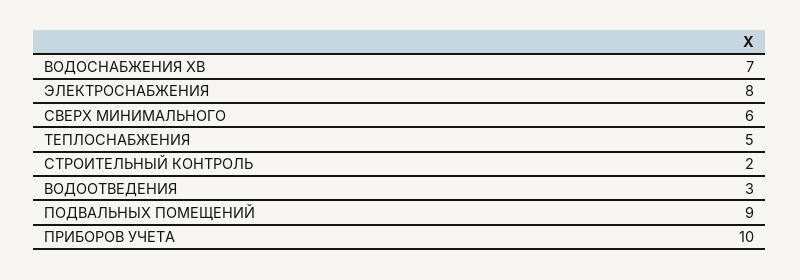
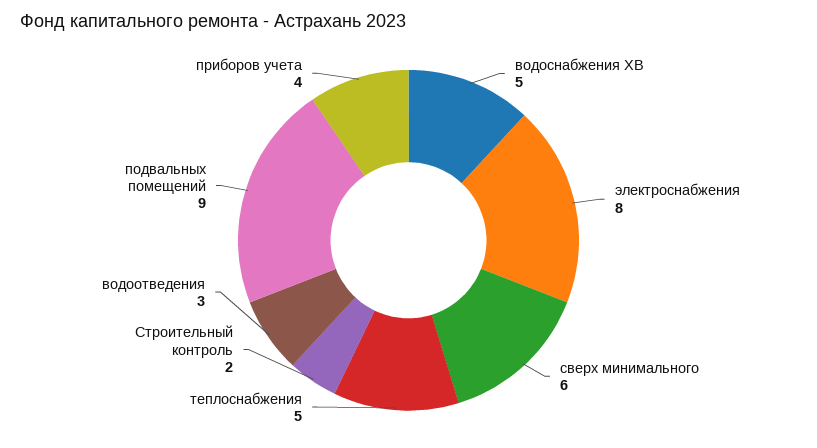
ВОДОСНАБЖЕНИЯ ХВ: 7 -> 5
ПРИБОРОВ УЧЕТА: 10 -> 4

